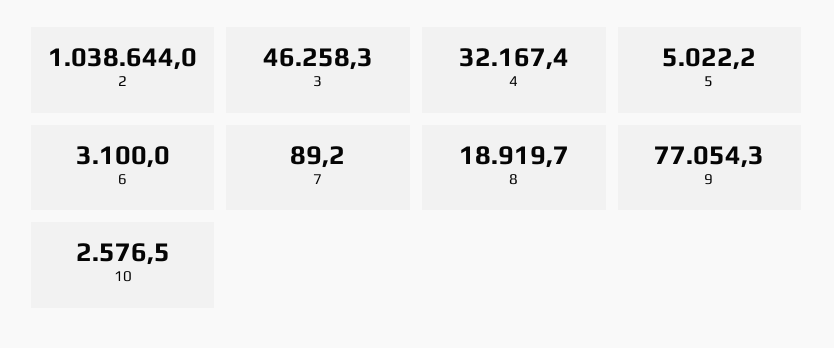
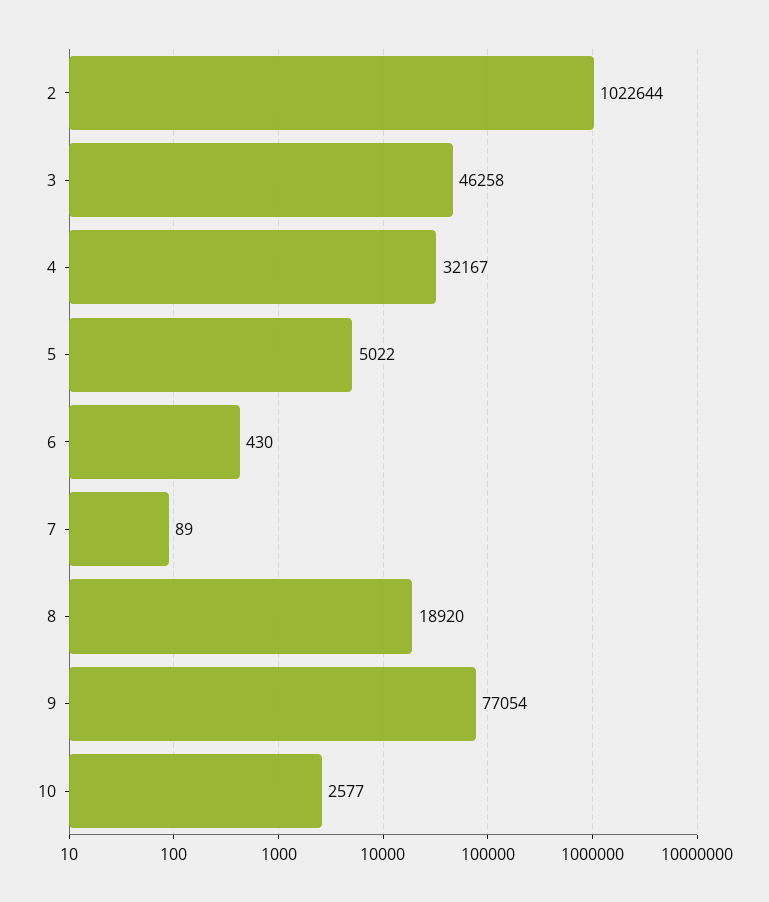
2: 1038644 -> 1022644
6: 3100 -> 430

